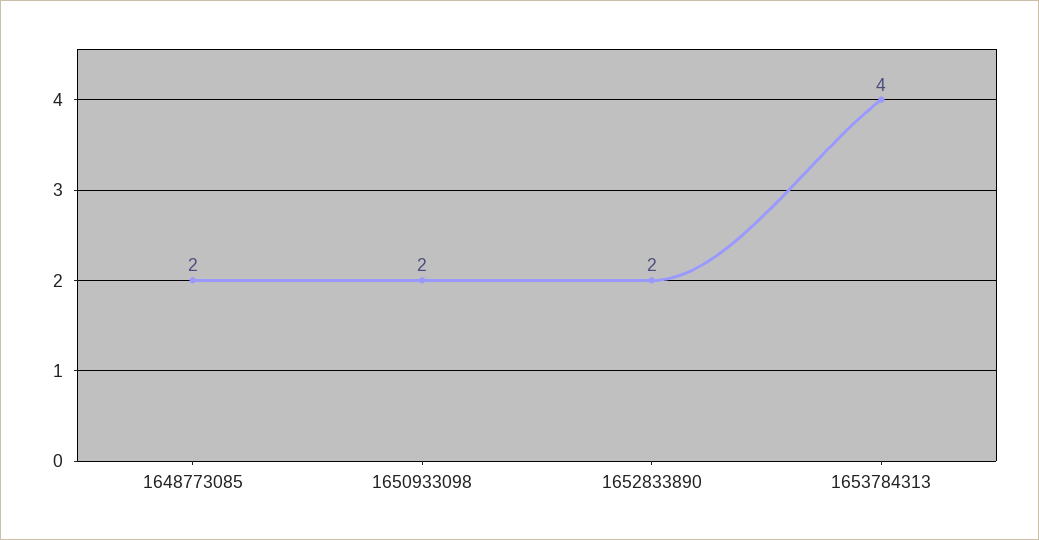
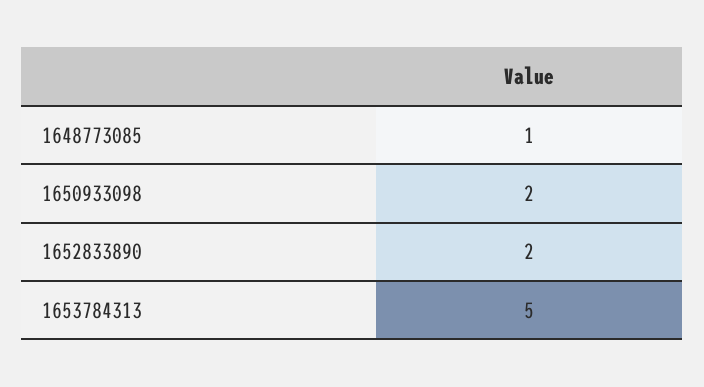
1648773085: 2 -> 1
1653784313: 4 -> 5

